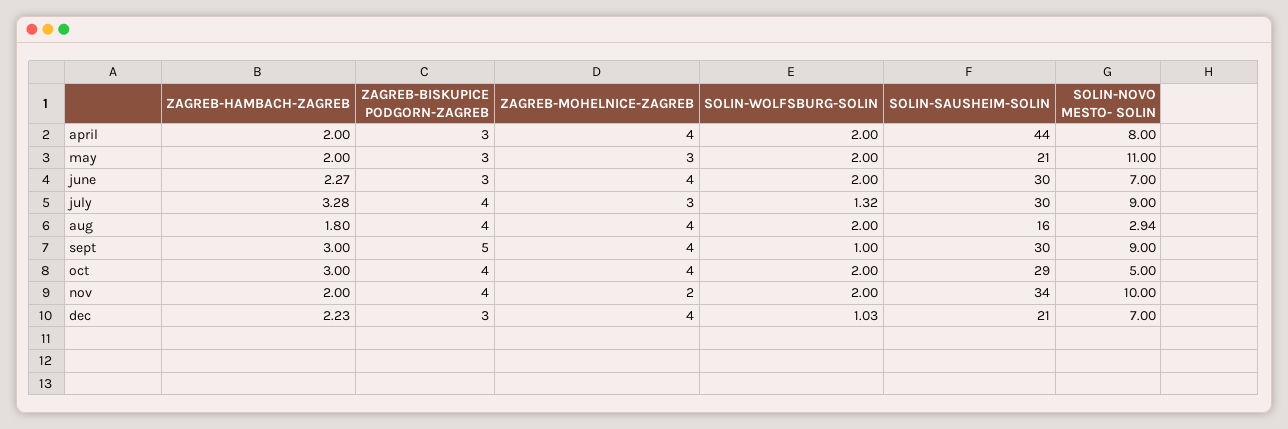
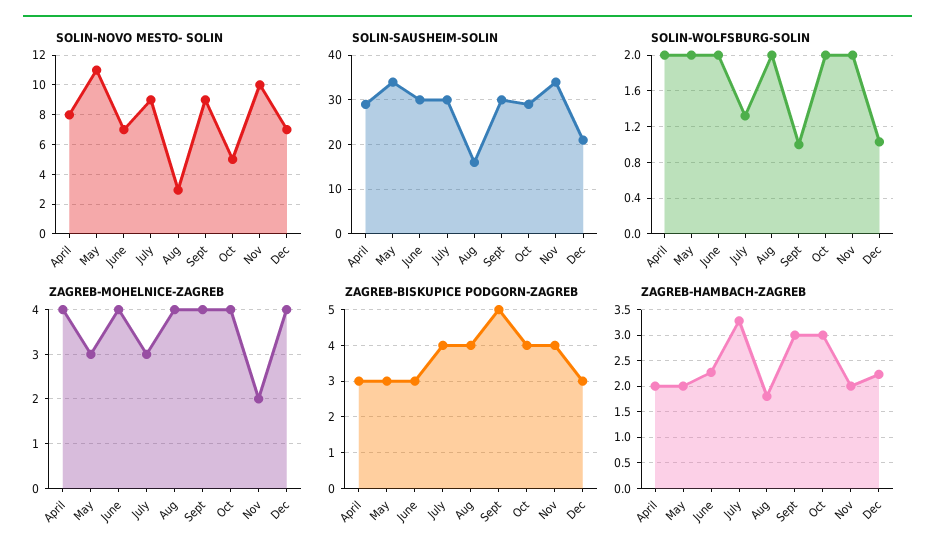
SOLIN-SAUSHEIM-SOLIN, april: 44 -> 30
SOLIN-SAUSHEIM-SOLIN, may: 21 -> 35

